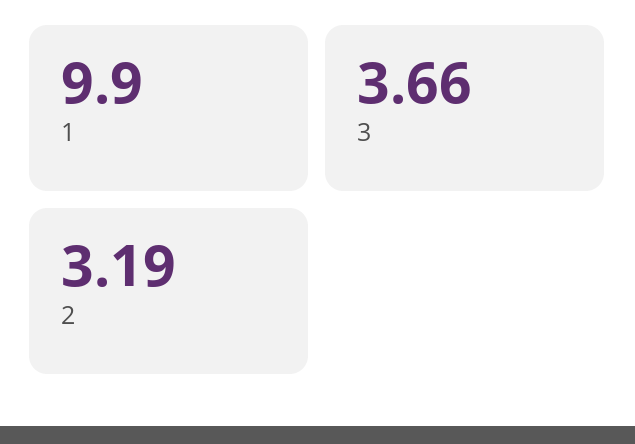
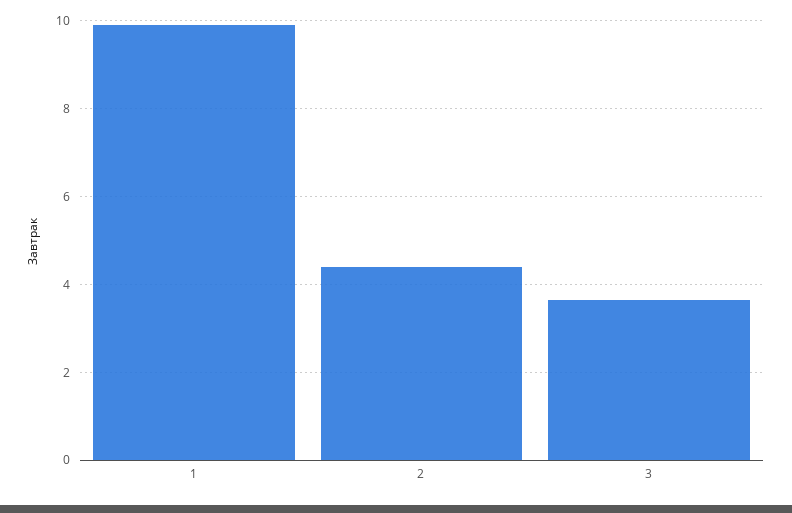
2: 3.19 -> 4.4

